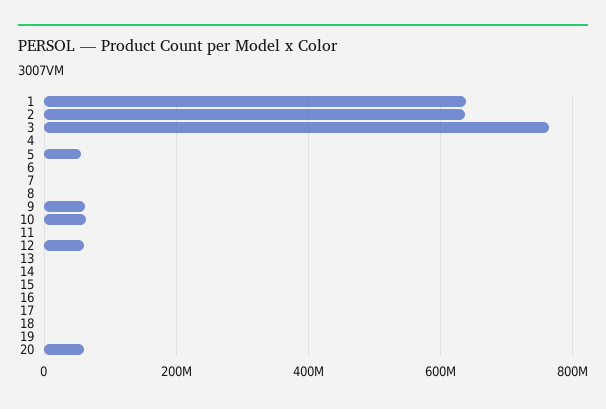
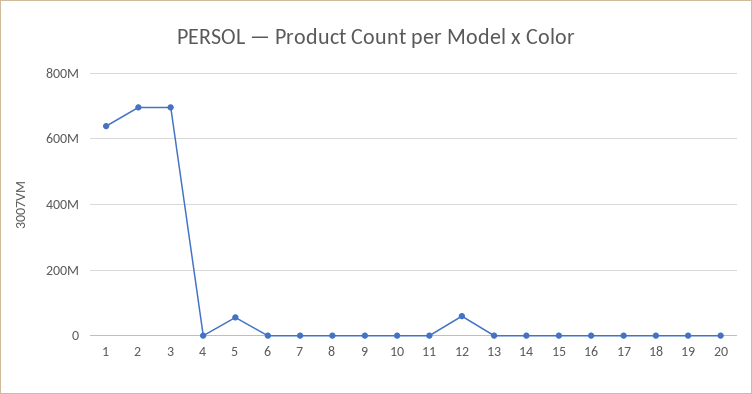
2: 640000000 -> 700000000
3: 760000000 -> 700000000
9: 60000000 -> 0
10: 60000000 -> 0
20: 60000000 -> 0

